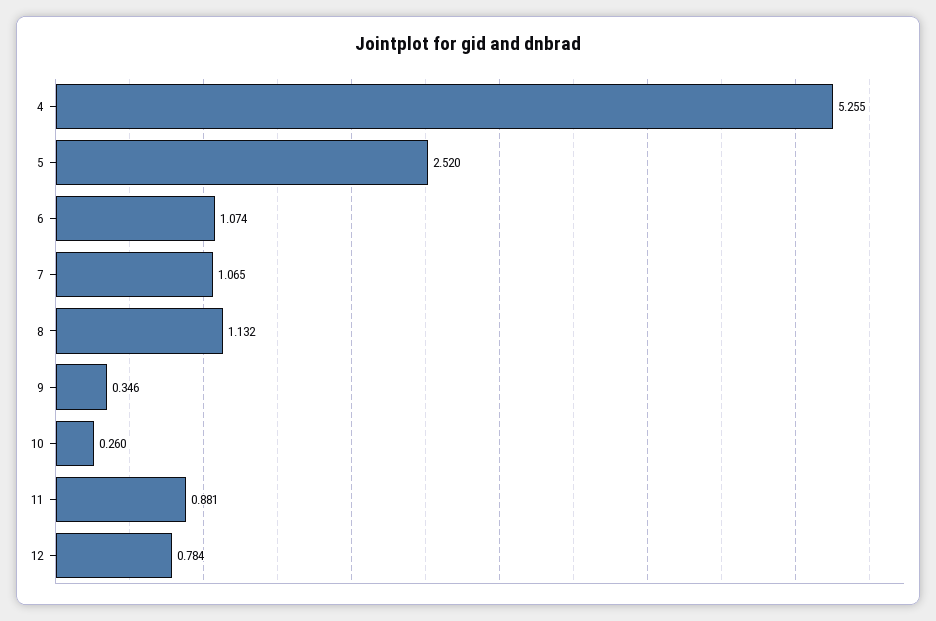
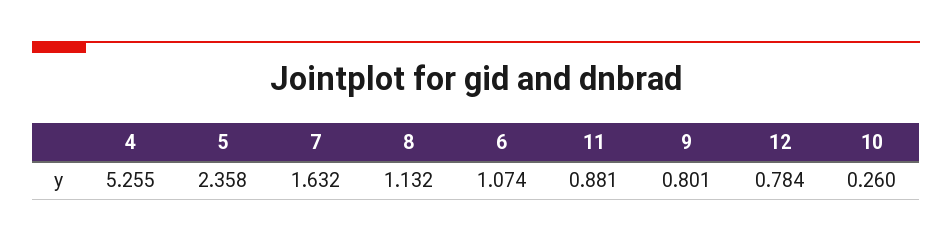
5: 2.52 -> 2.358
7: 1.065 -> 1.632
9: 0.346 -> 0.801

